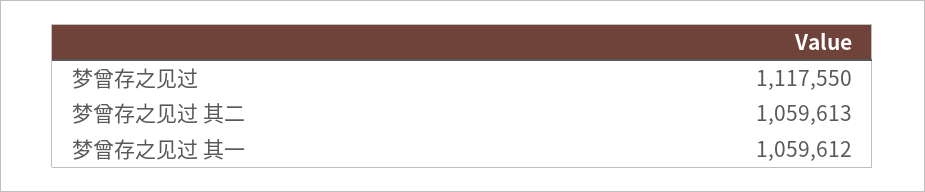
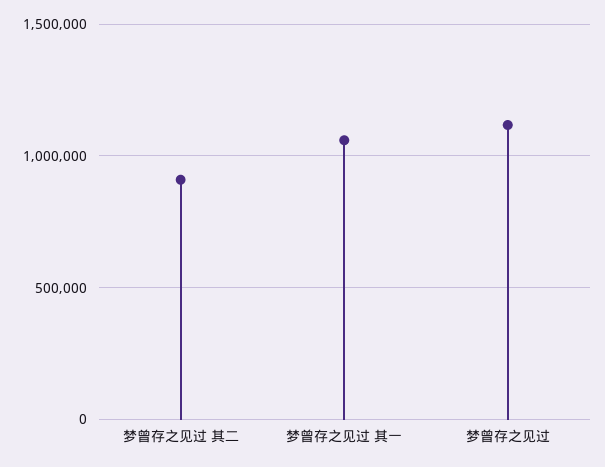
梦曾存之见过 其二: 1059613 -> 900000

